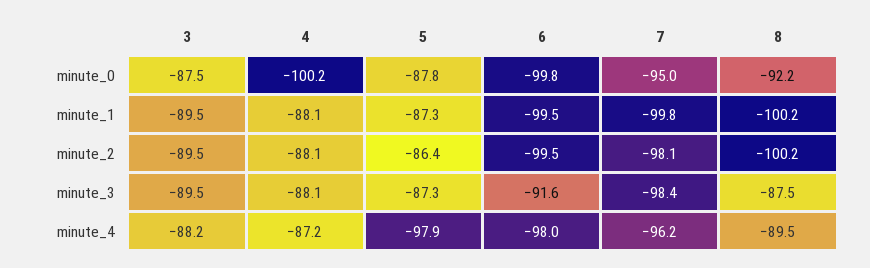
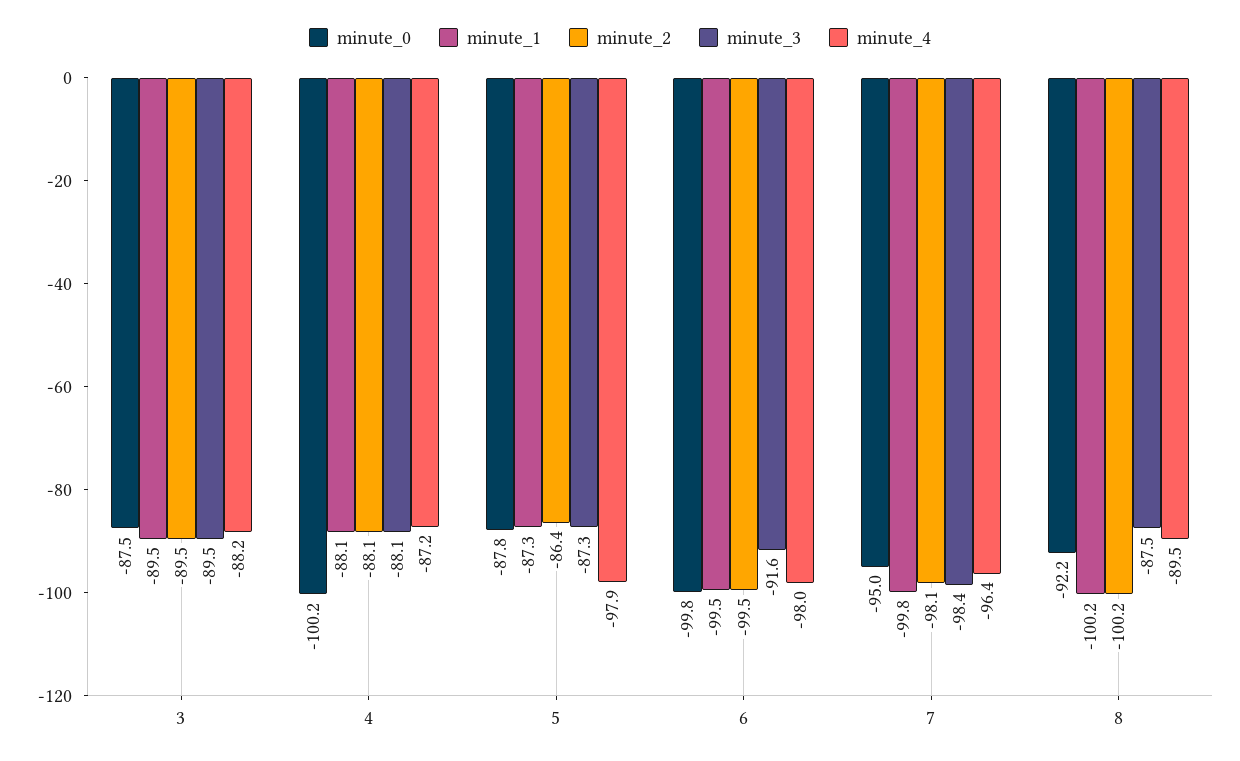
minute_4, 7: -96.2 -> -96.4

